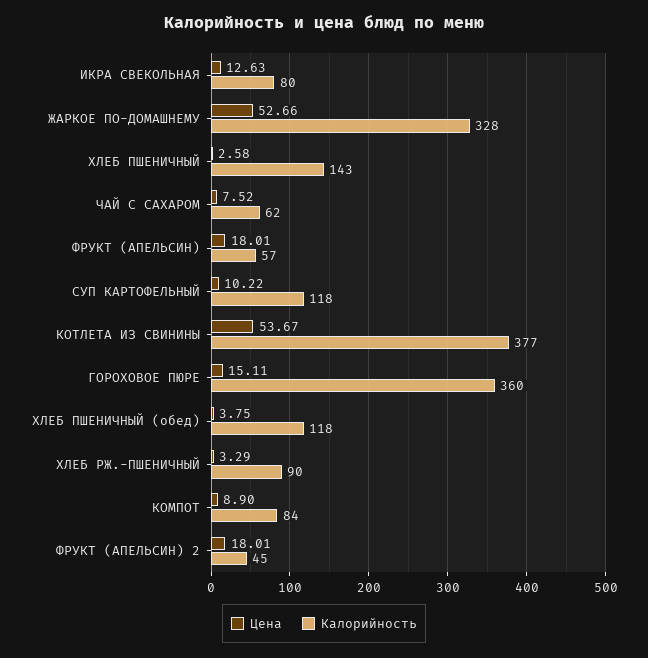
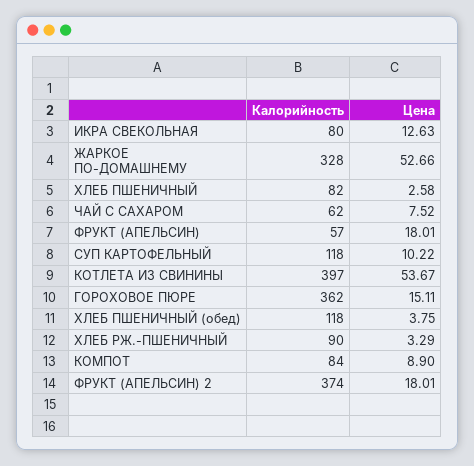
Калорийность, ХЛЕБ ПШЕНИЧНЫЙ: 143 -> 82
Калорийность, КОТЛЕТА ИЗ СВИНИНЫ: 377 -> 397
Калорийность, ГОРОХОВОЕ ПЮРЕ: 360 -> 362
Калорийность, ФРУКТ (АПЕЛЬСИН) 2: 45 -> 374

